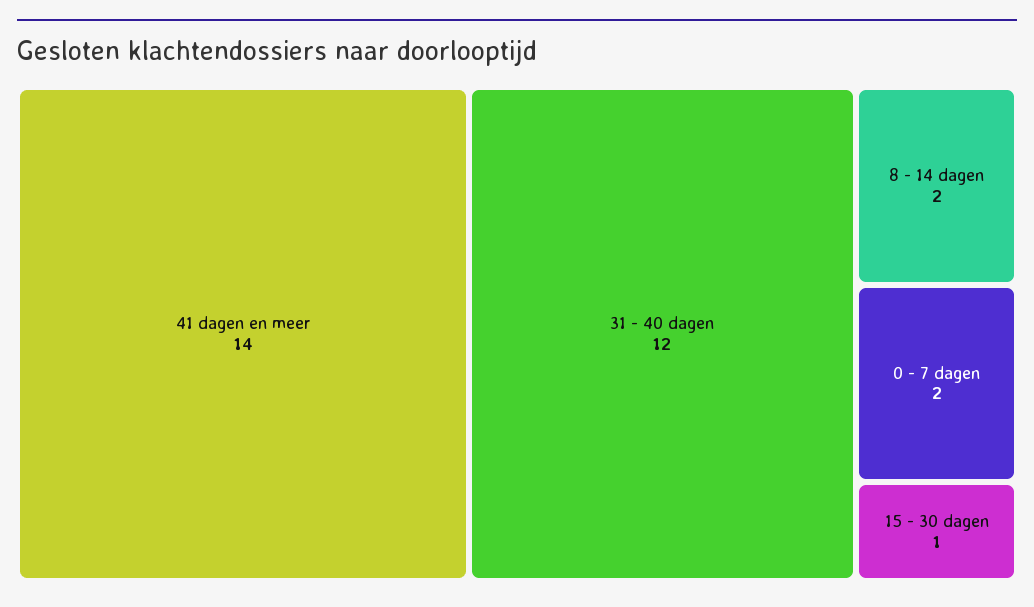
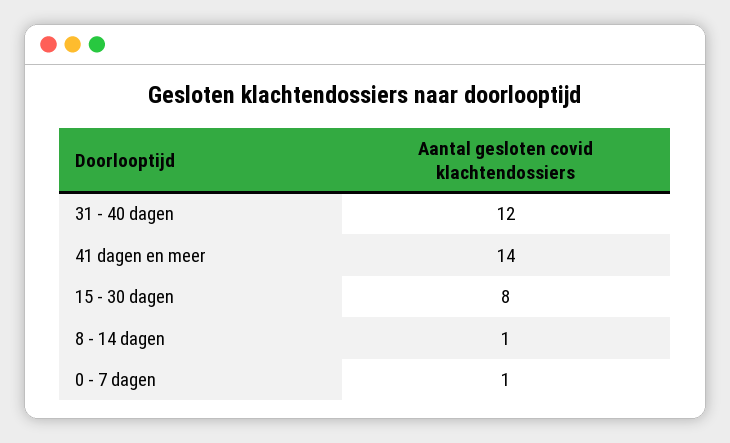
8 - 14 dagen: 2 -> 1
0 - 7 dagen: 2 -> 1
15 - 30 dagen: 1 -> 8

